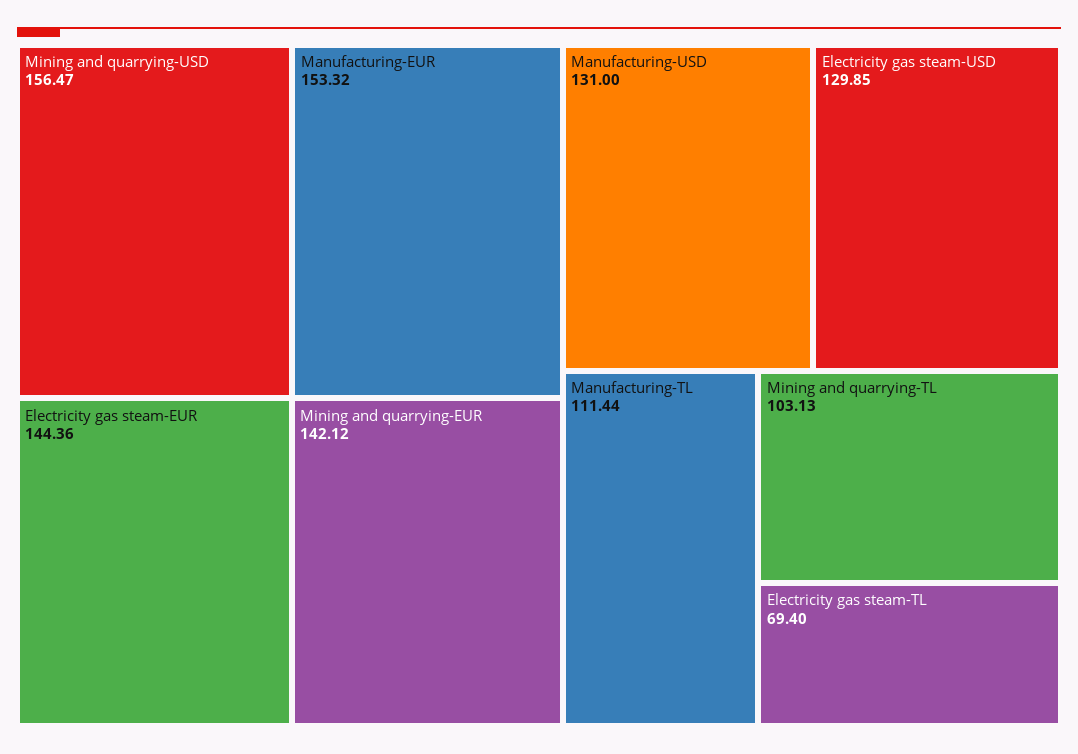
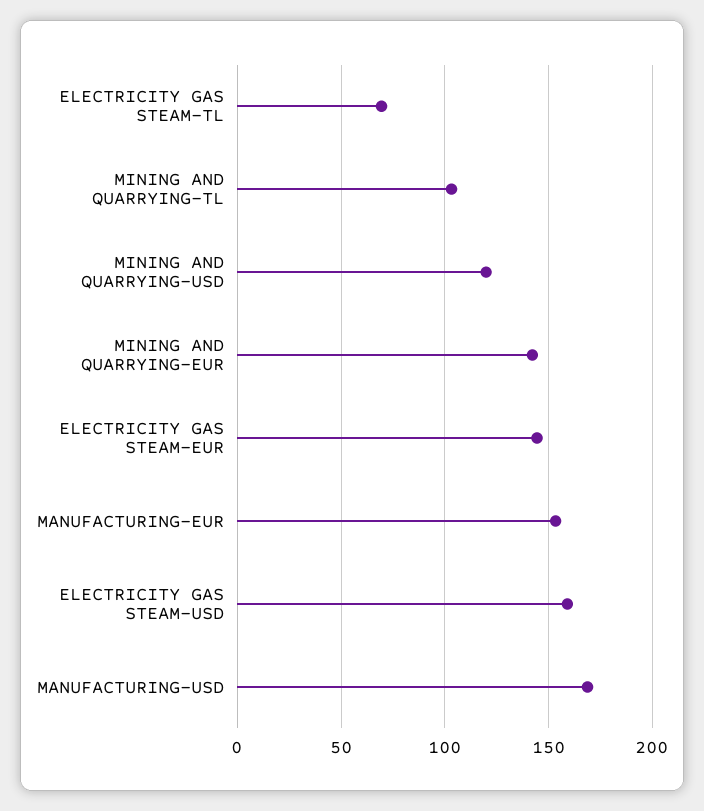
Mining and quarrying-USD: 156.47 -> 120
Manufacturing-USD: 131 -> 170
Electricity gas steam-USD: 129.85 -> 160
Manufacturing-TL: 111.44 -> none

